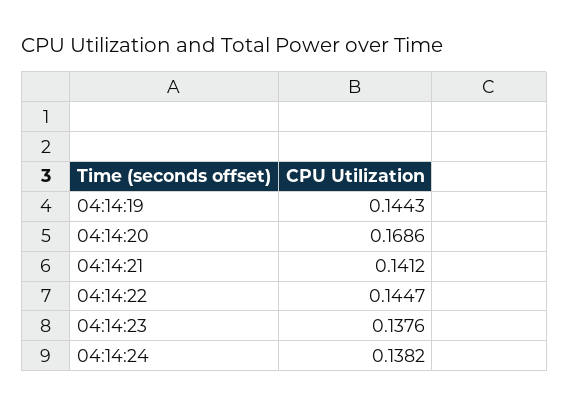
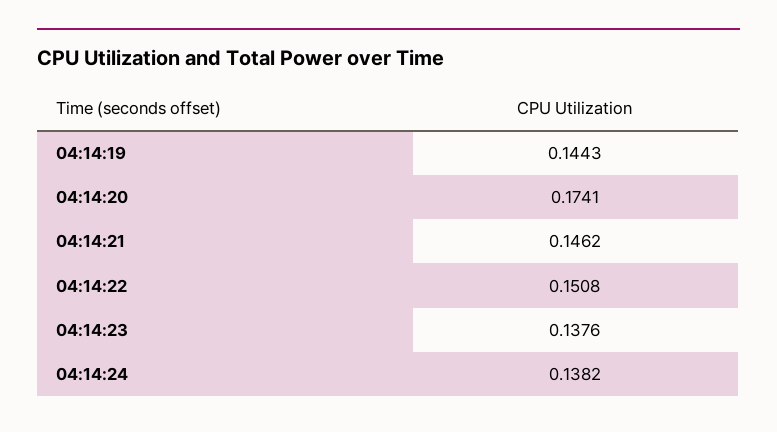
04:14:20: 0.1686 -> 0.1741
04:14:21: 0.1412 -> 0.1462
04:14:22: 0.1447 -> 0.1508

